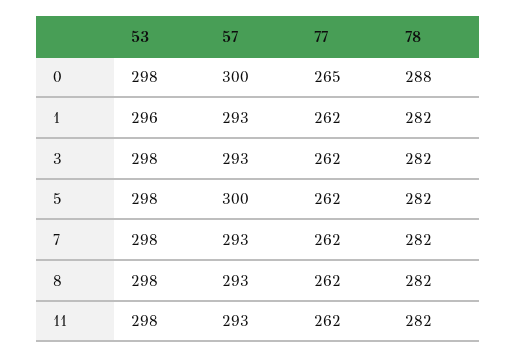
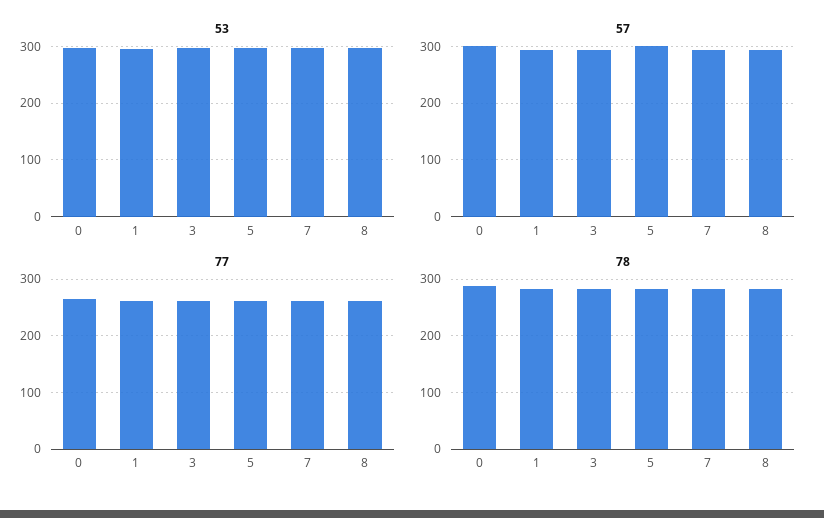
53, 11: 298 -> none
57, 11: 293 -> none
77, 11: 262 -> none
78, 11: 282 -> none

